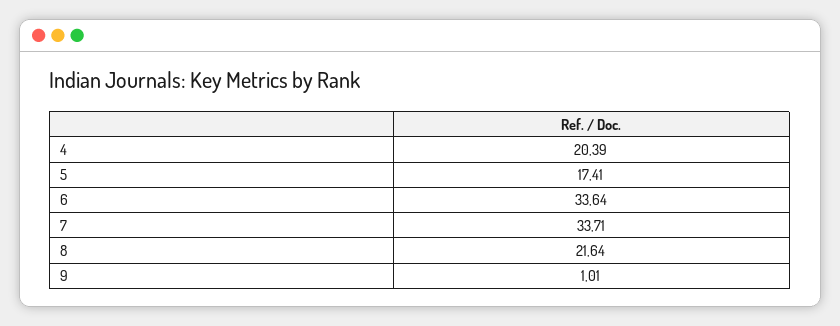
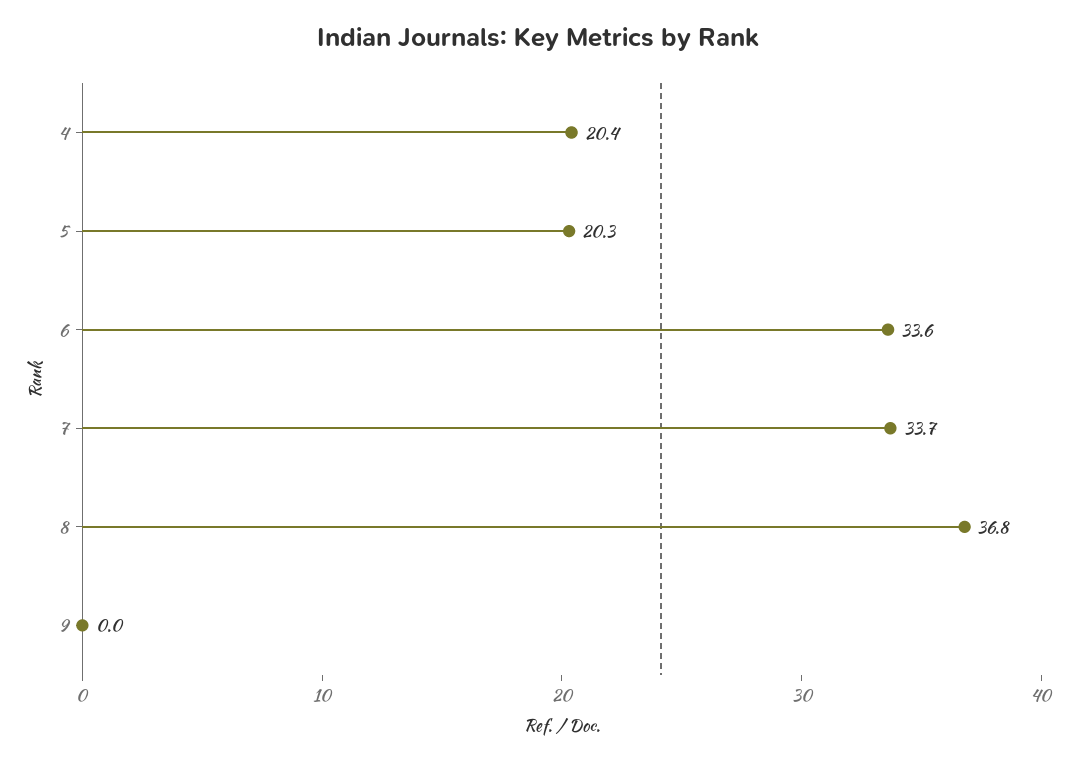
5: 17.41 -> 20.3
8: 21.64 -> 36.8
9: 1.01 -> 0

